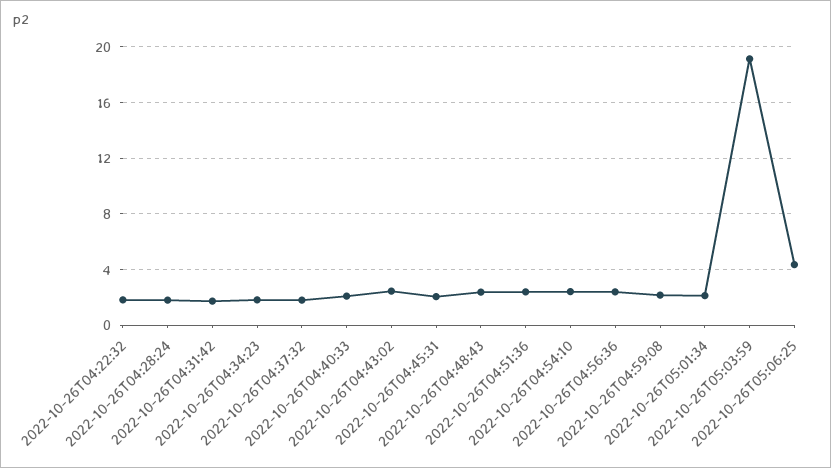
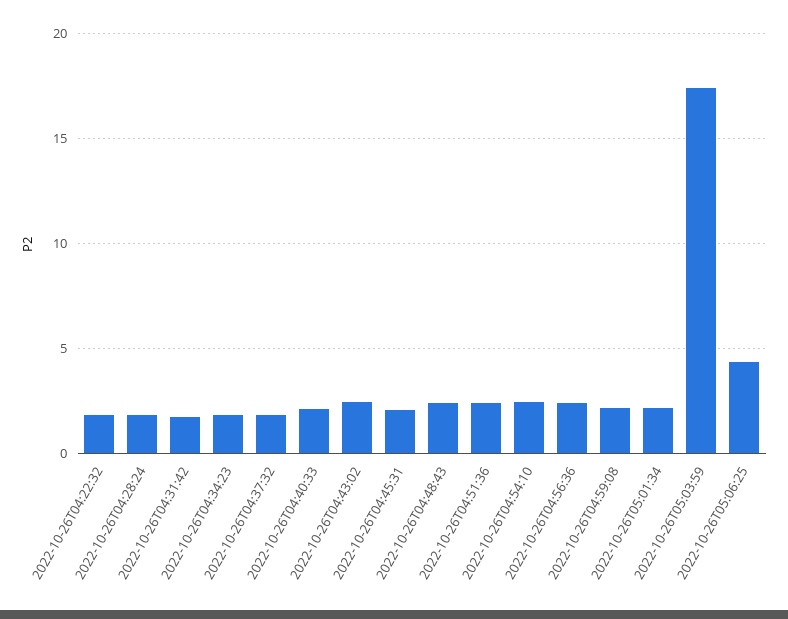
2022-10-26T05:03:59: 19 -> 17.5

